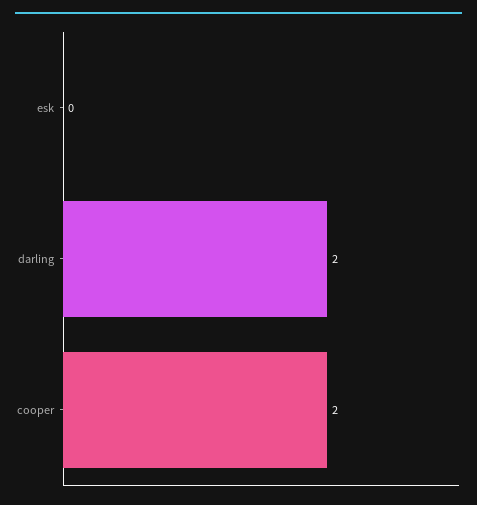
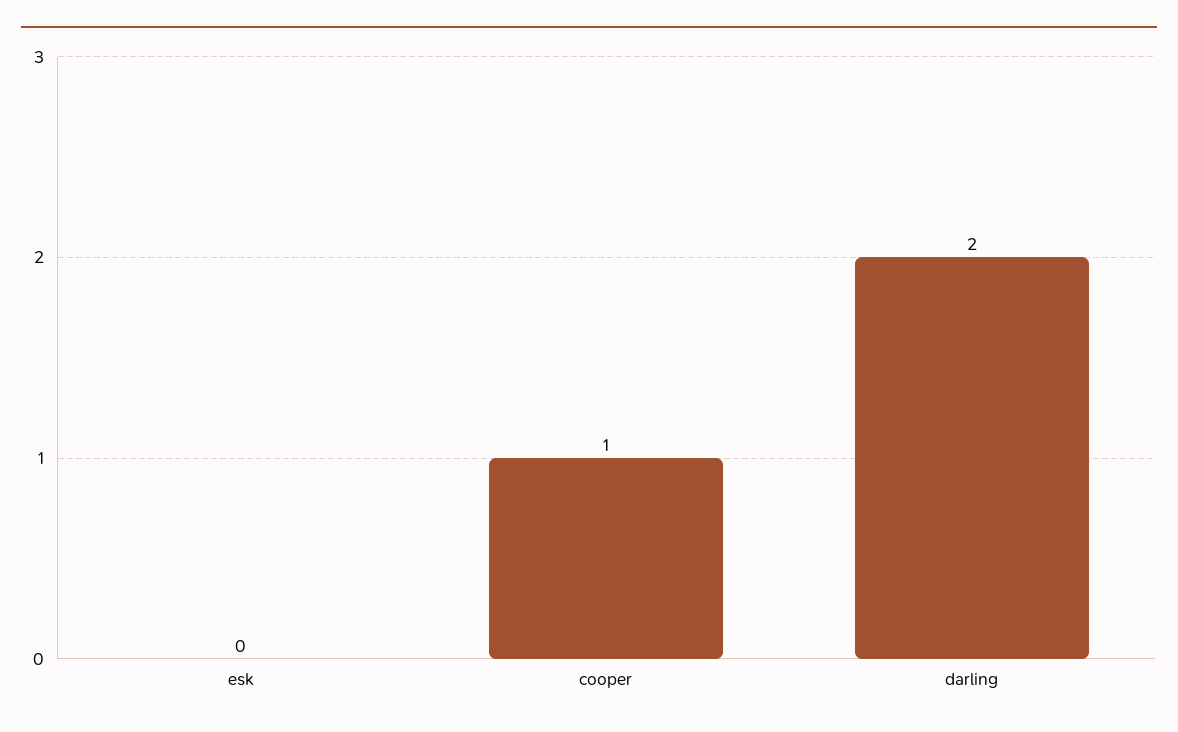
cooper: 2 -> 1

